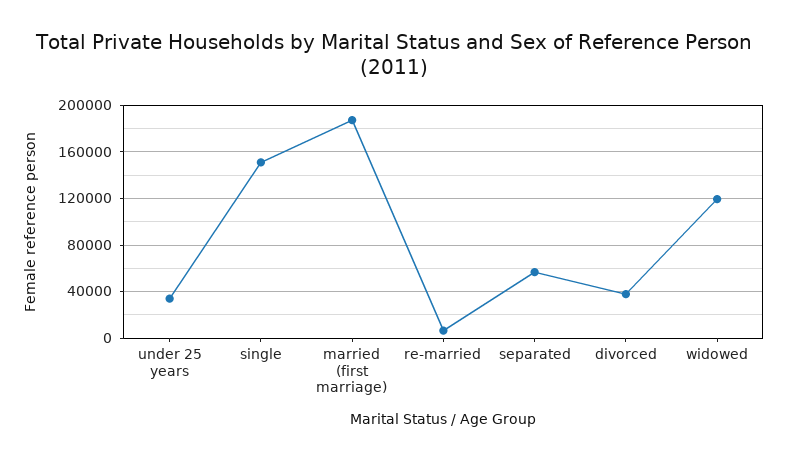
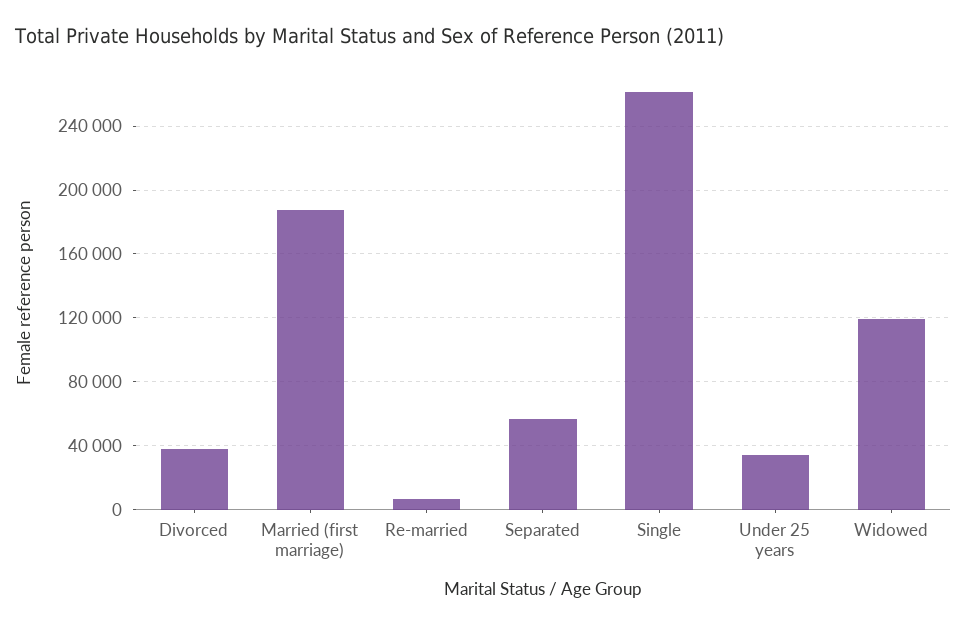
single: 150000 -> 260000

